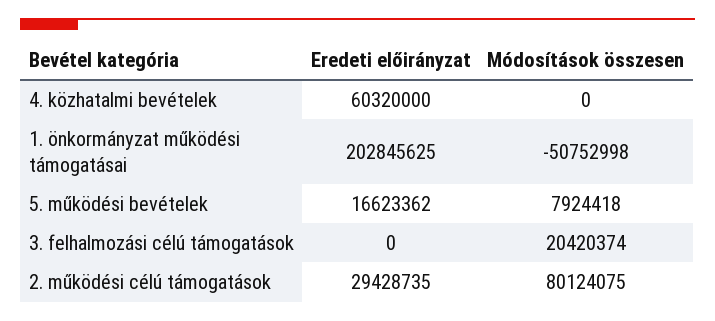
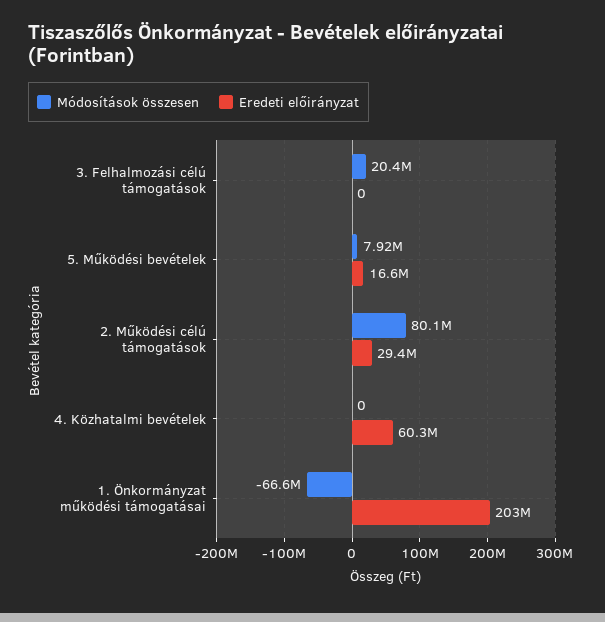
Módosítások összesen, 1. önkormányzat működési támogatásai: -50752998 -> -66600000

